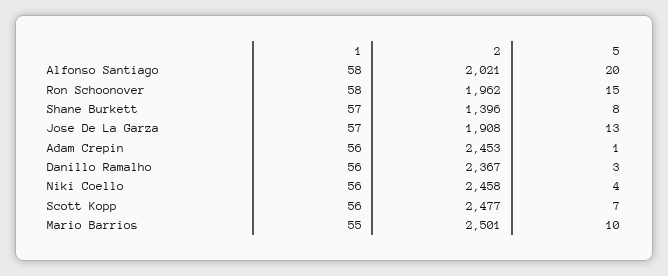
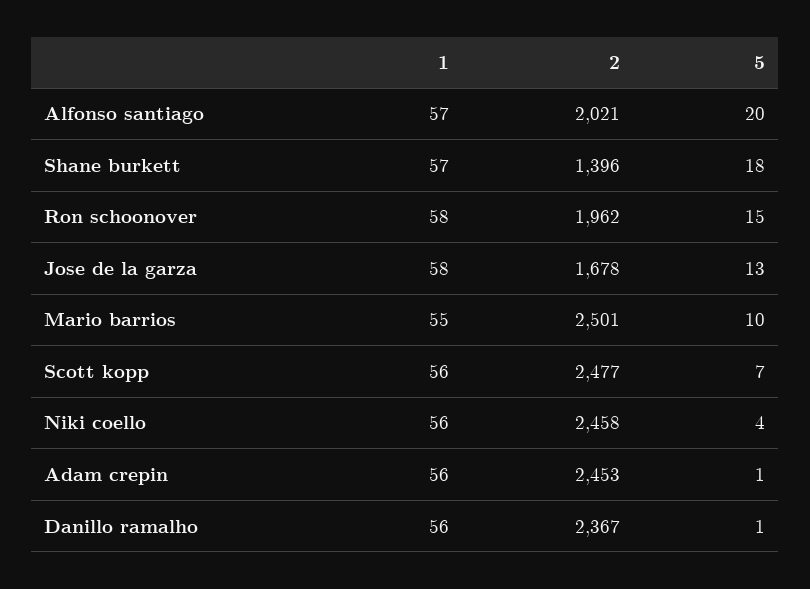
1, Alfonso Santiago: 58 -> 57
5, Shane Burkett: 8 -> 18
1, Jose De La Garza: 57 -> 58
2, Jose De La Garza: 1908 -> 1678
5, Danillo Ramalho: 3 -> 1

